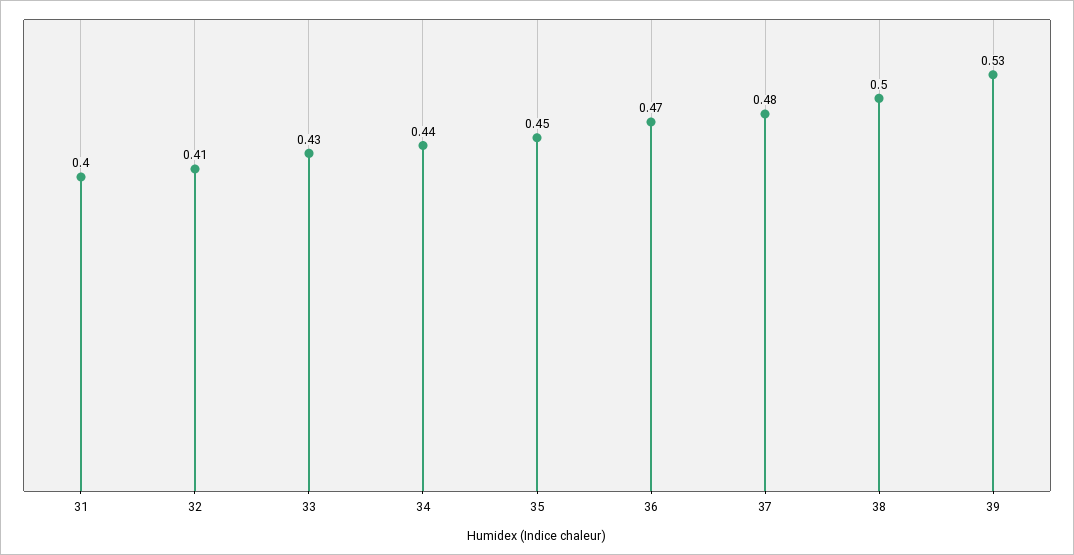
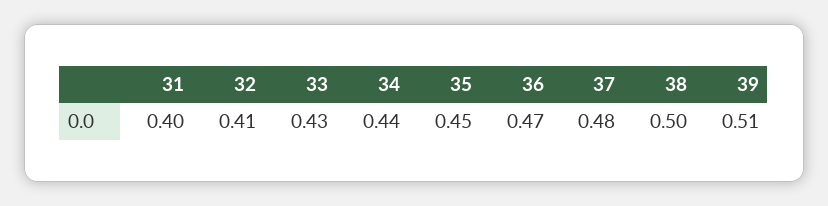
39: 0.53 -> 0.51

